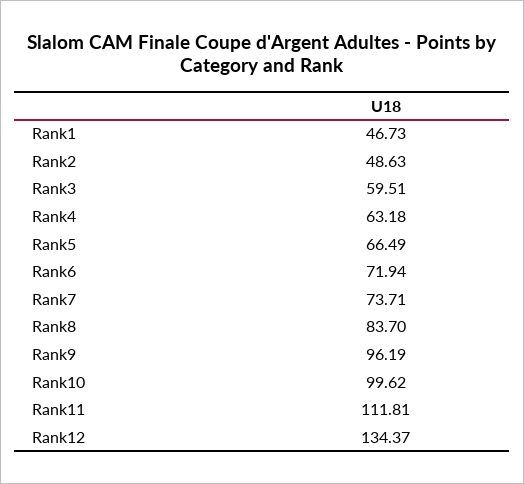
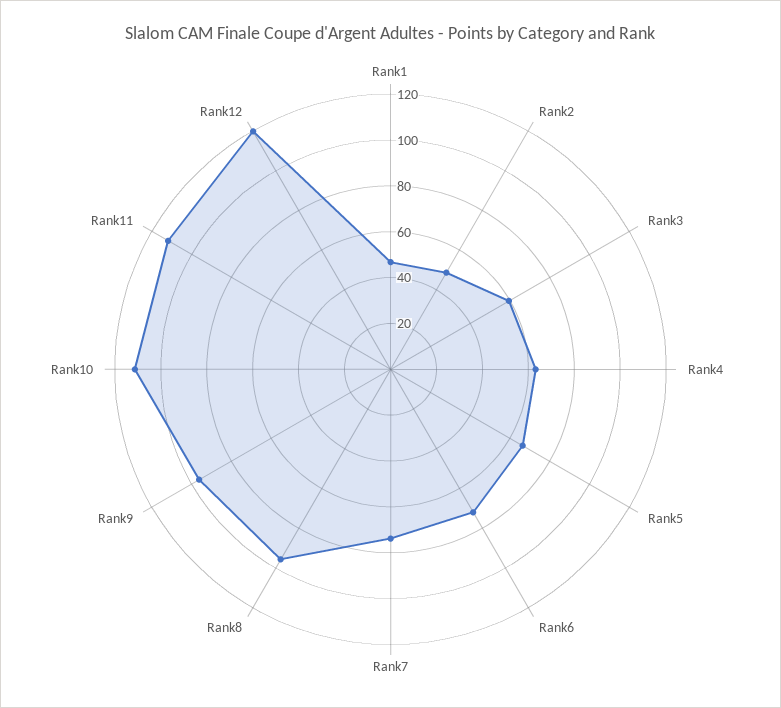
Rank8: 83.7 -> 95
Rank10: 99.62 -> 110
Rank12: 134.37 -> 120

